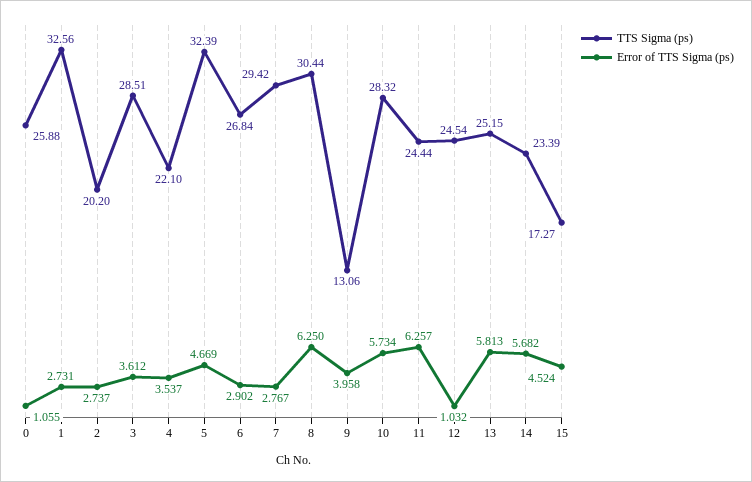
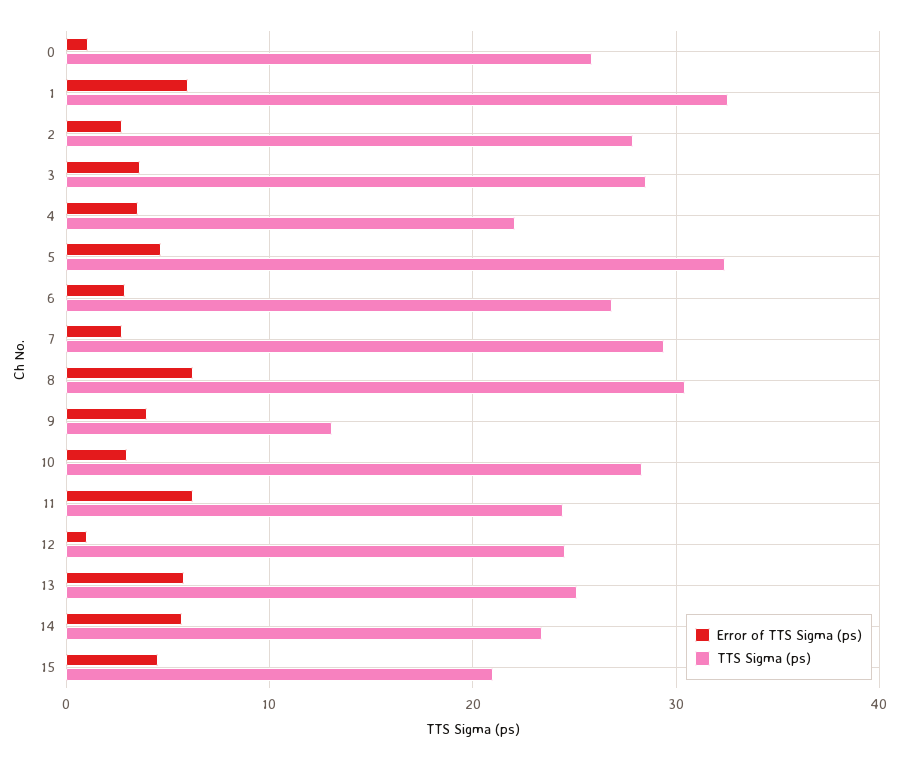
Error of TTS Sigma (ps), 1: 2.731 -> 6
TTS Sigma (ps), 2: 20.2 -> 28
Error of TTS Sigma (ps), 10: 5.734 -> 3
TTS Sigma (ps), 15: 17.27 -> 21

